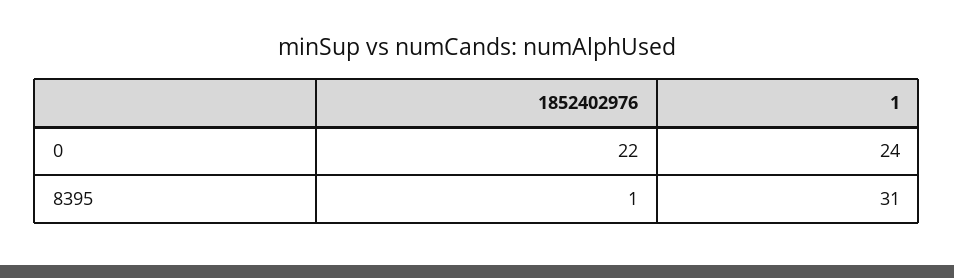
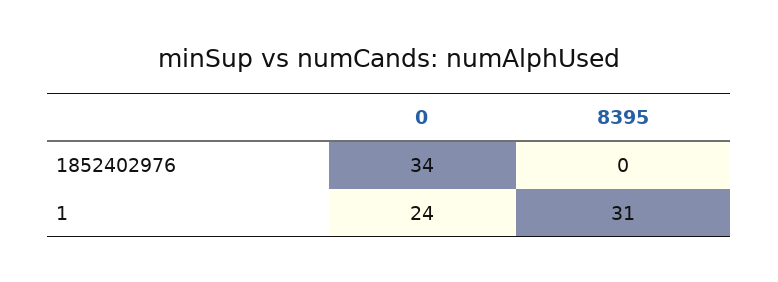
1852402976, 0: 22 -> 34
1852402976, 8395: 1 -> 0

